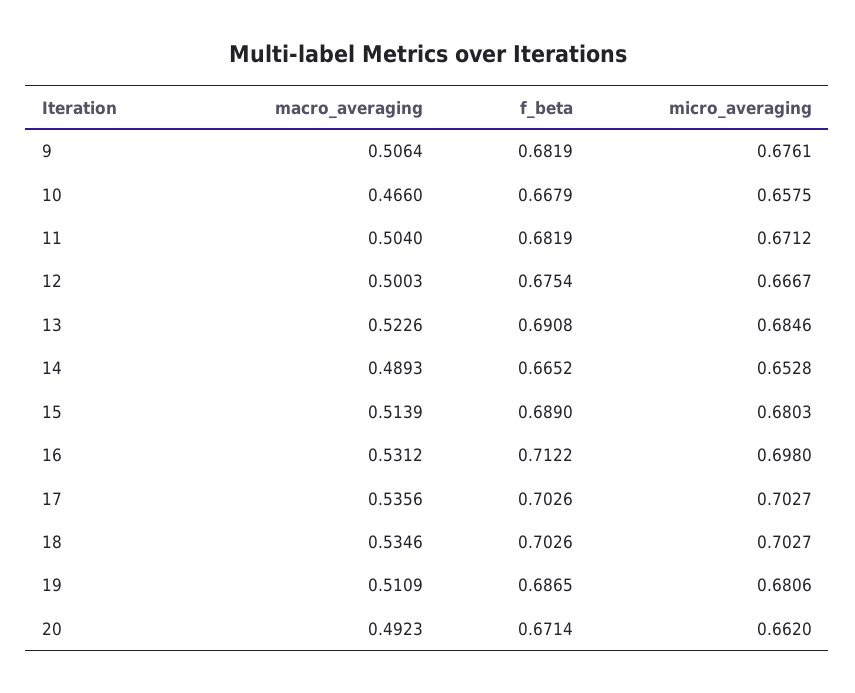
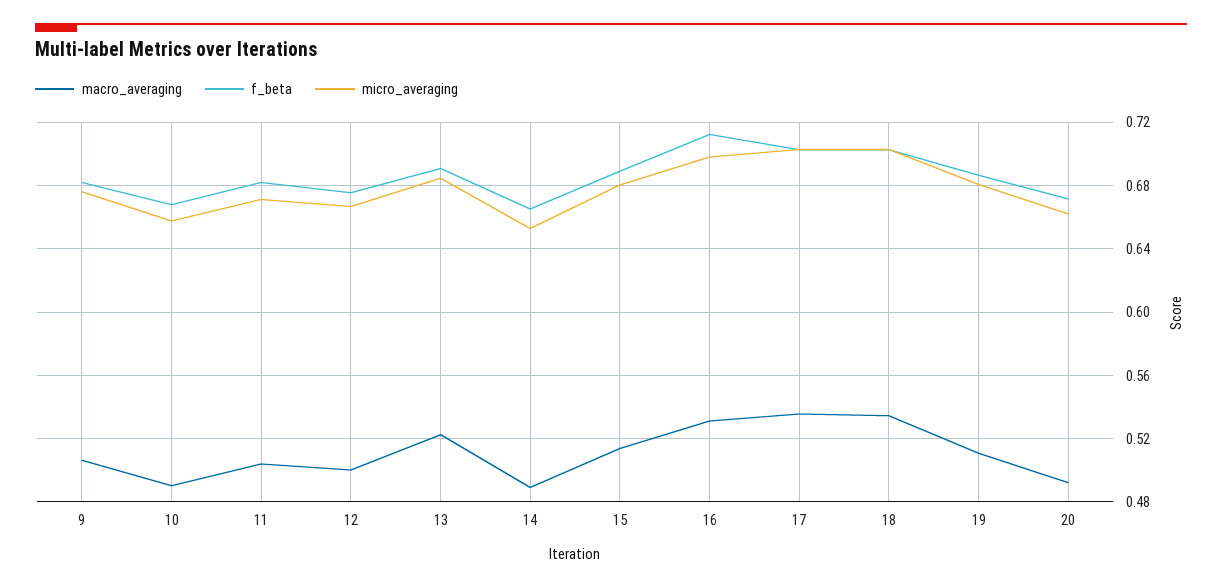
macro_averaging, 10: 0.466 -> 0.49

